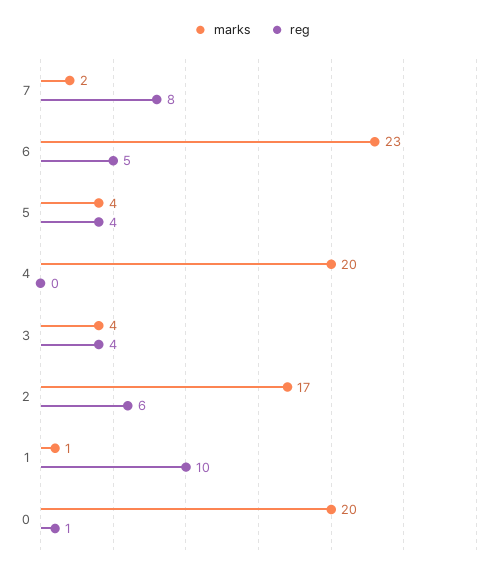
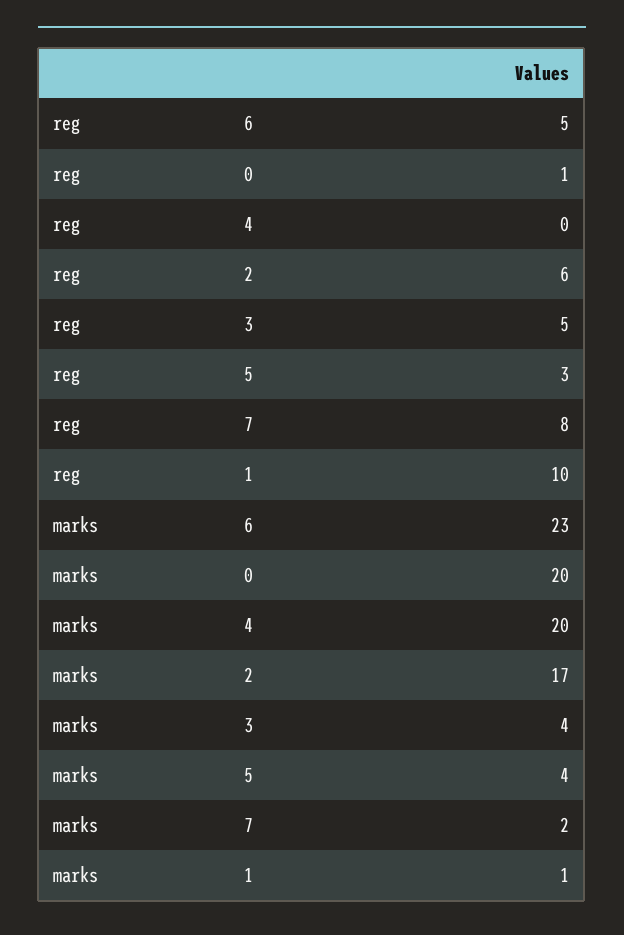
reg, 5: 4 -> 3
reg, 3: 4 -> 5

